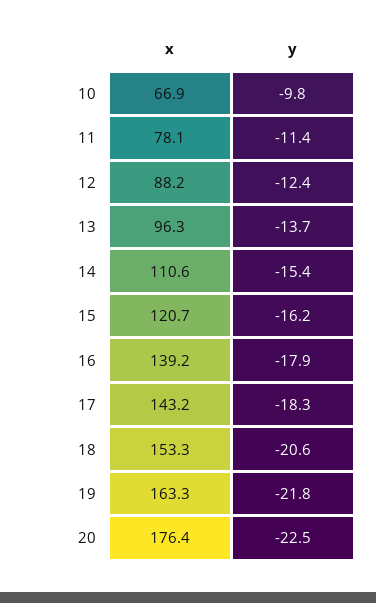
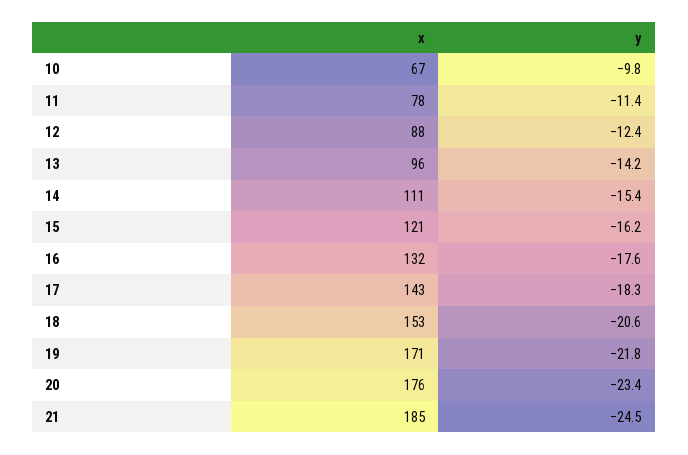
y, 13: -13.7 -> -14.2
x, 16: 139.2 -> 132
y, 16: -17.9 -> -17.6
x, 19: 163.3 -> 171
y, 20: -22.5 -> -23.4
x, 21: none -> 185
y, 21: none -> -24.5

